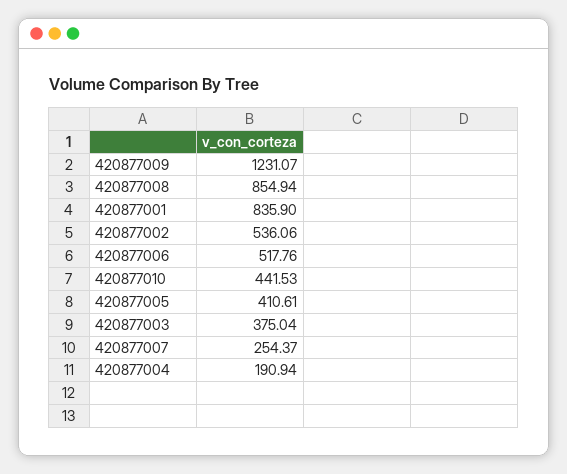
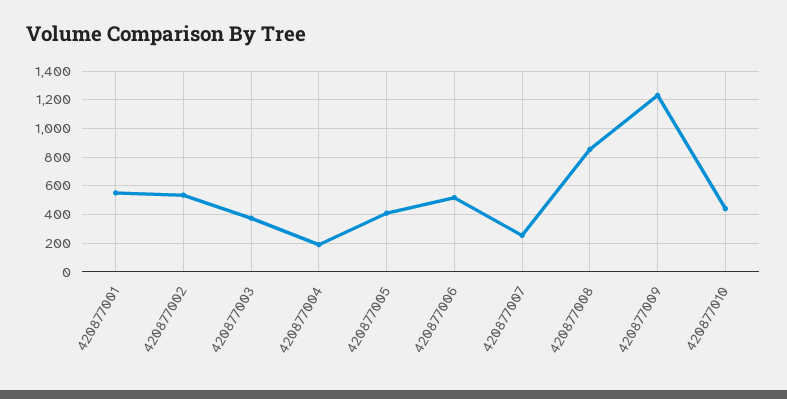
420877001: 835.9 -> 550

